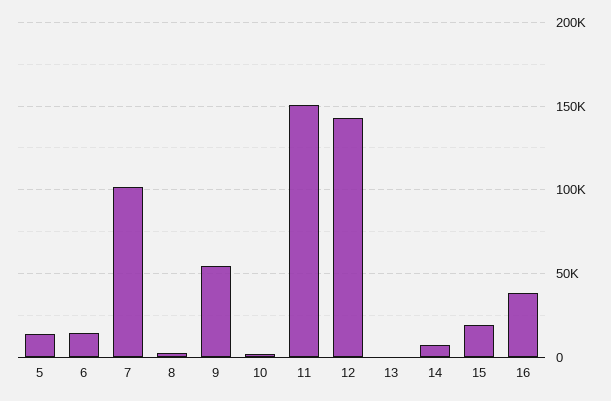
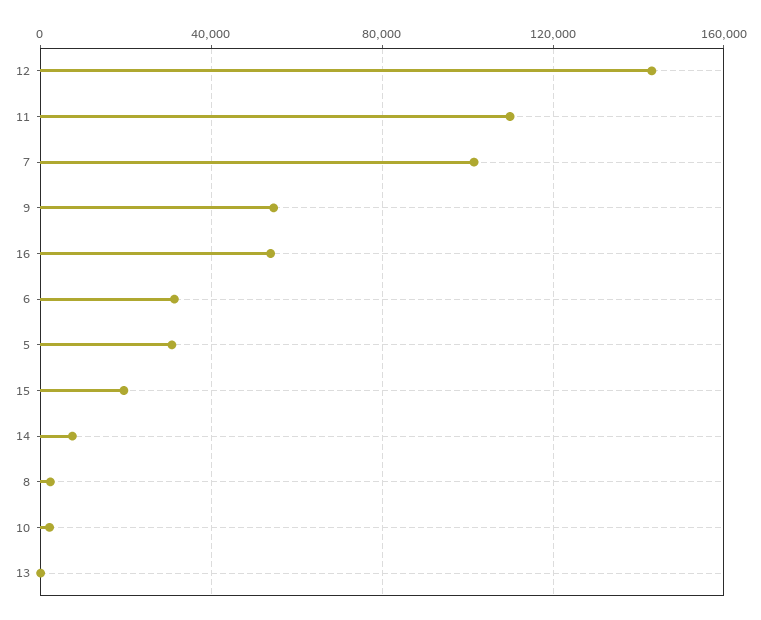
5: 15000 -> 30000
6: 15000 -> 30000
11: 150000 -> 110000
16: 40000 -> 55000

